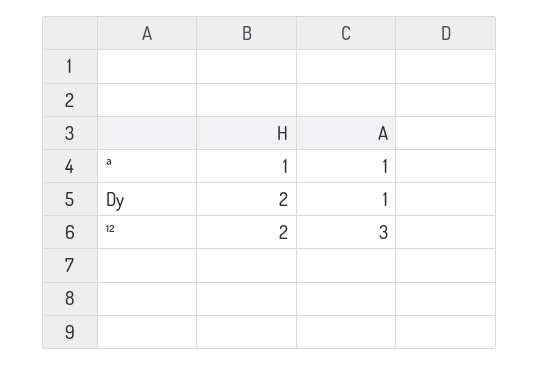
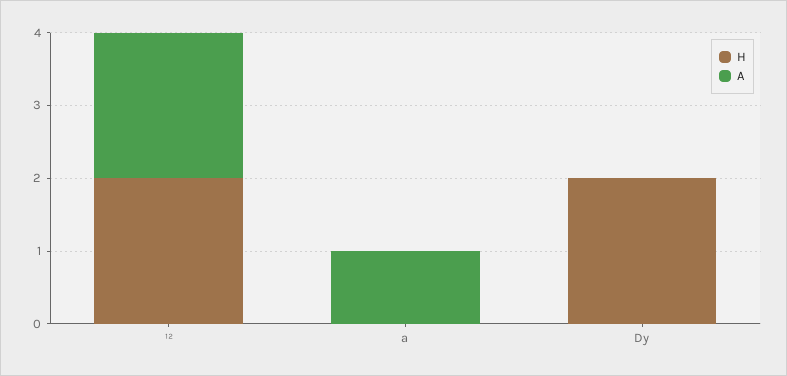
H, ª: 1 -> 0
A, Dy: 1 -> 0
A, ¹²: 3 -> 2

